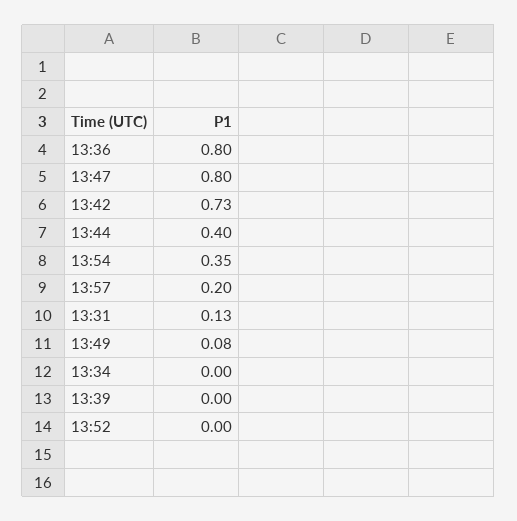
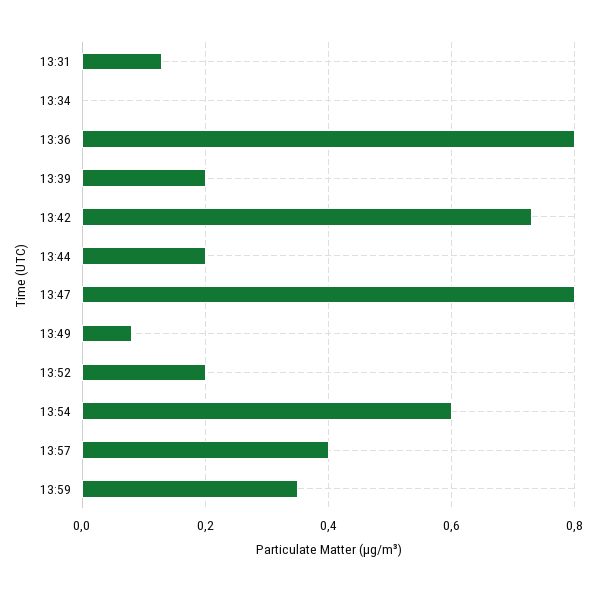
13:44: 0.4 -> 0.2
13:54: 0.35 -> 0.6
13:57: 0.2 -> 0.4
13:39: 0 -> 0.2
13:52: 0 -> 0.2
13:59: none -> 0.35

